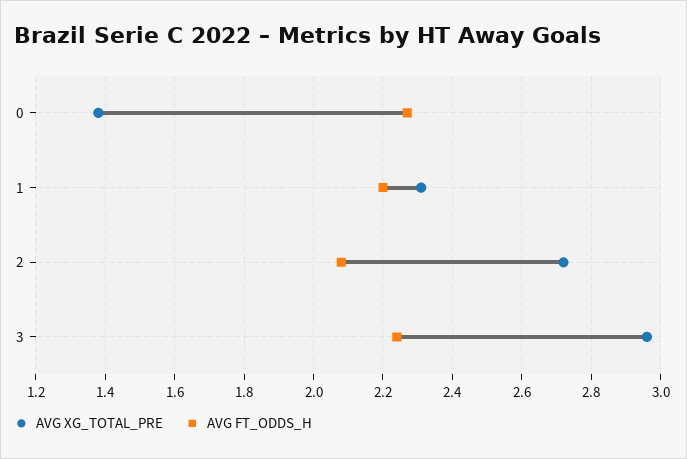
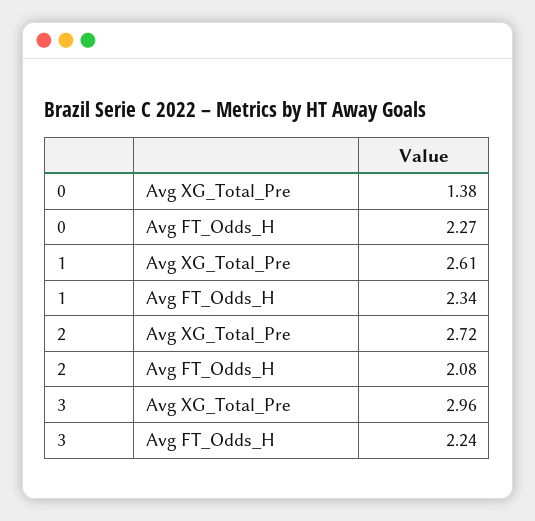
AVG XG_TOTAL_PRE, 1: 2.3 -> 2.61
AVG FT_ODDS_H, 1: 2.2 -> 2.34

